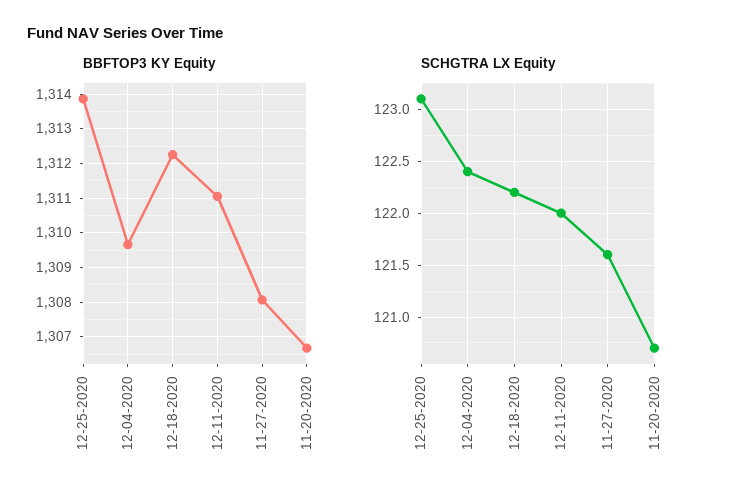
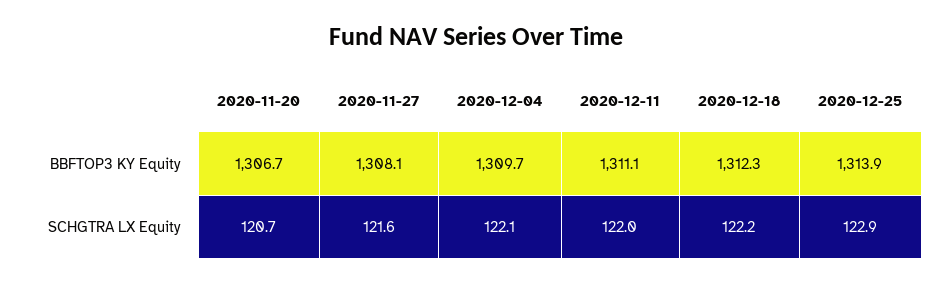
SCHGTRA LX Equity, 12-25-2020: 123.1 -> 122.9
SCHGTRA LX Equity, 12-04-2020: 122.4 -> 122.1

